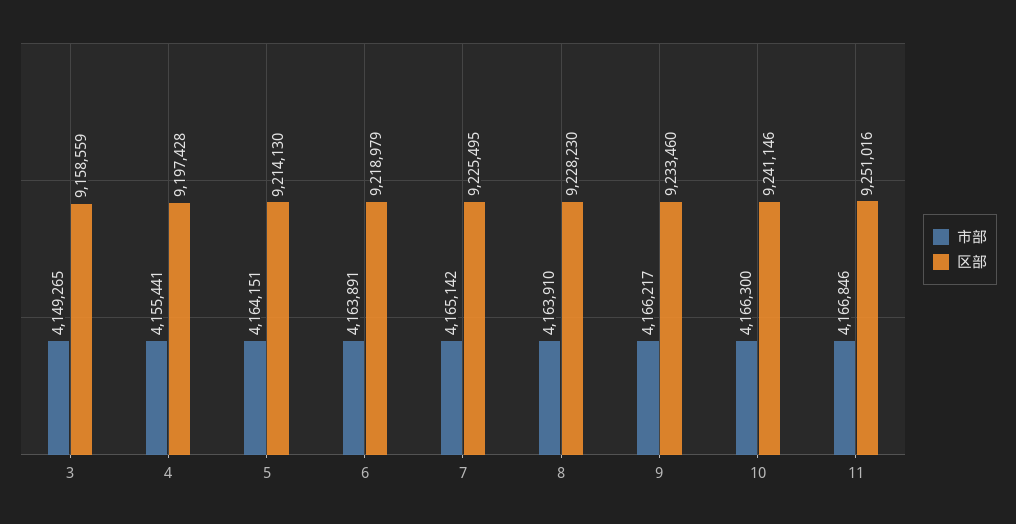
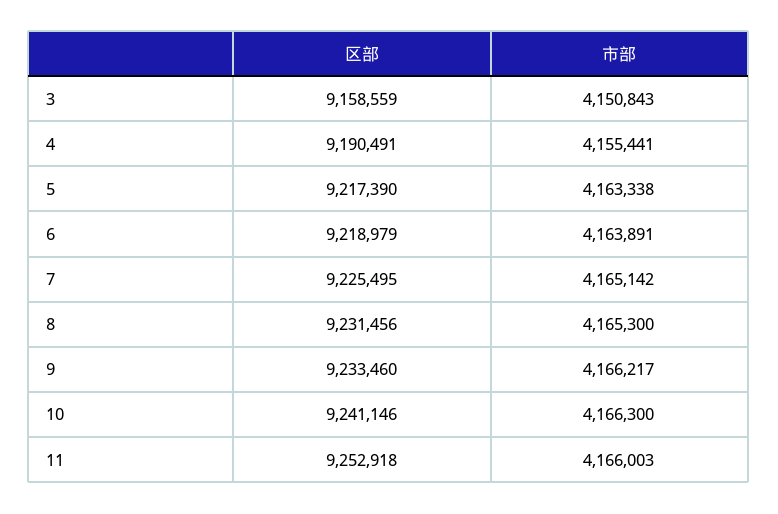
市部, 3: 4149265 -> 4150843
区部, 4: 9197428 -> 9190491
市部, 5: 4164151 -> 4163338
区部, 5: 9214130 -> 9217390
市部, 8: 4163910 -> 4165300
区部, 8: 9228230 -> 9231456
市部, 11: 4166846 -> 4166003
区部, 11: 9251016 -> 9252918

